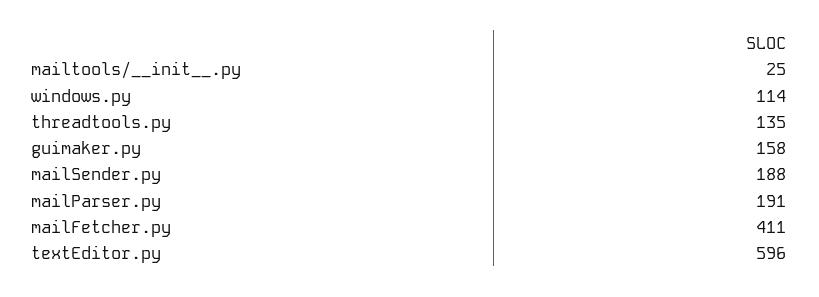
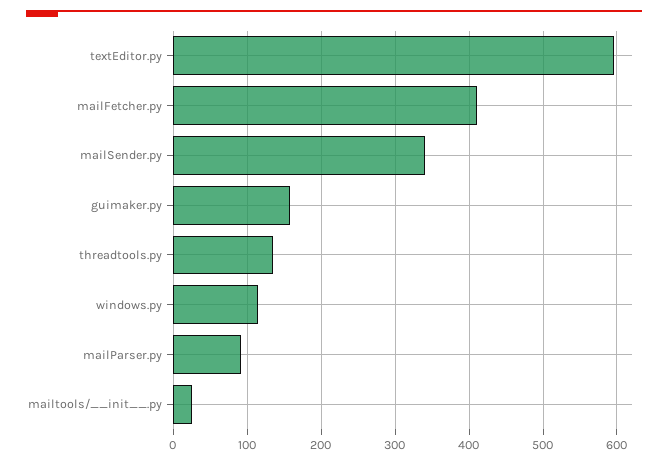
mailSender.py: 188 -> 340
mailParser.py: 191 -> 90

